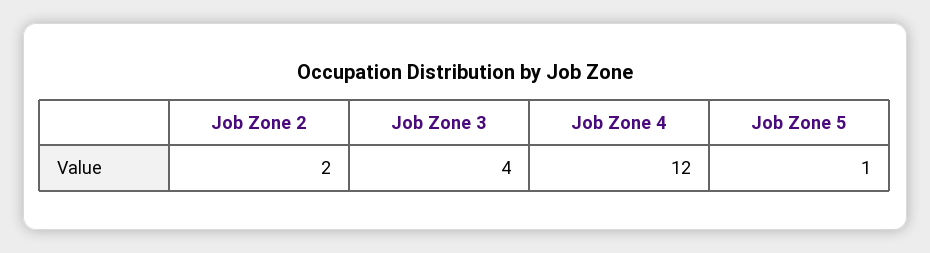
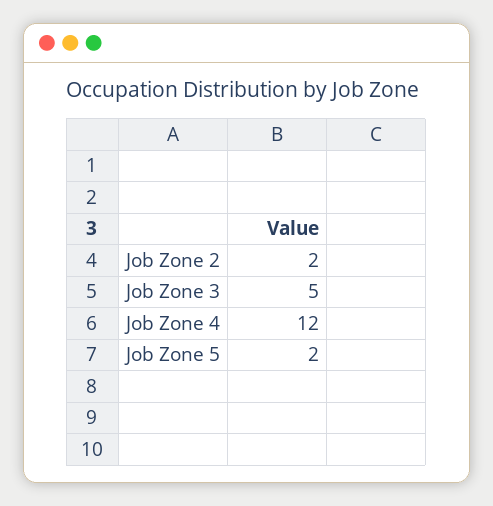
Job Zone 3: 4 -> 5
Job Zone 5: 1 -> 2

